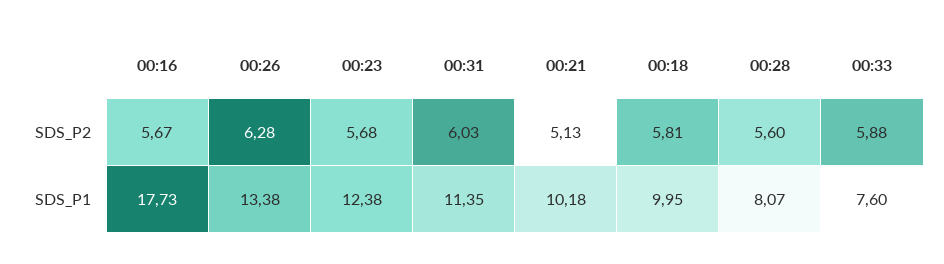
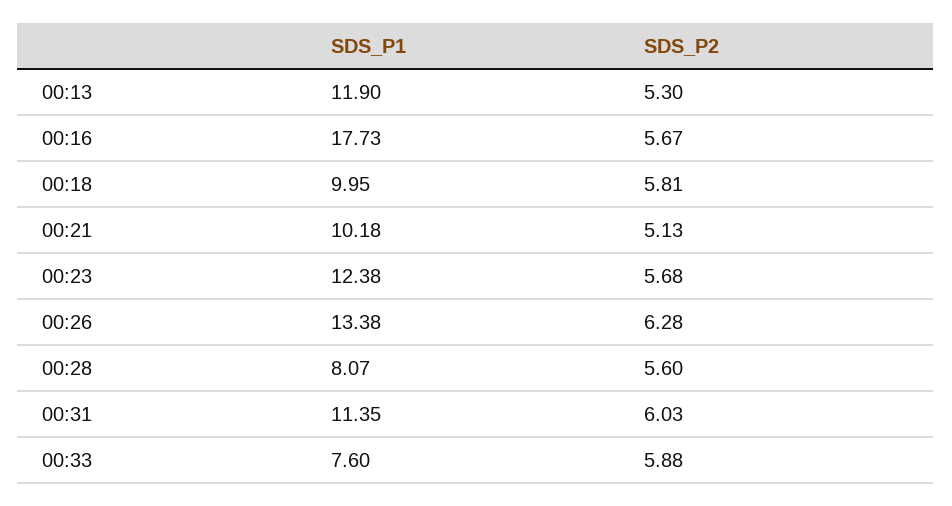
00:13, SDS_P1: none -> 11.9
00:13, SDS_P2: none -> 5.3

